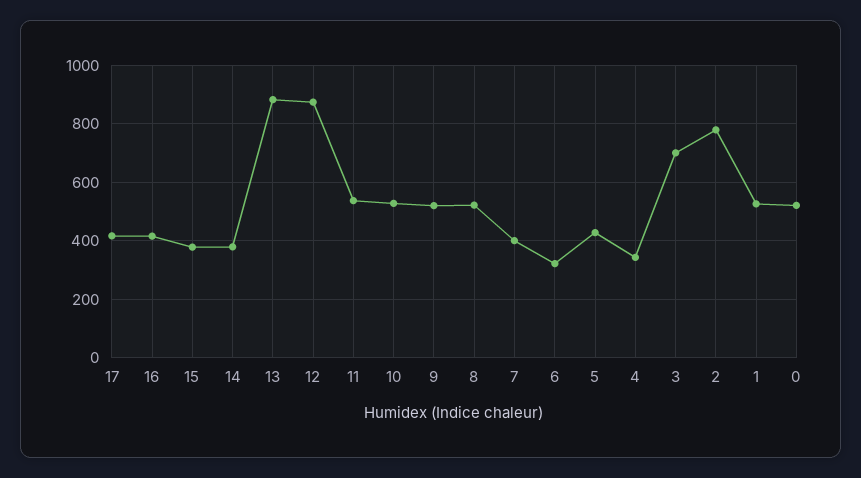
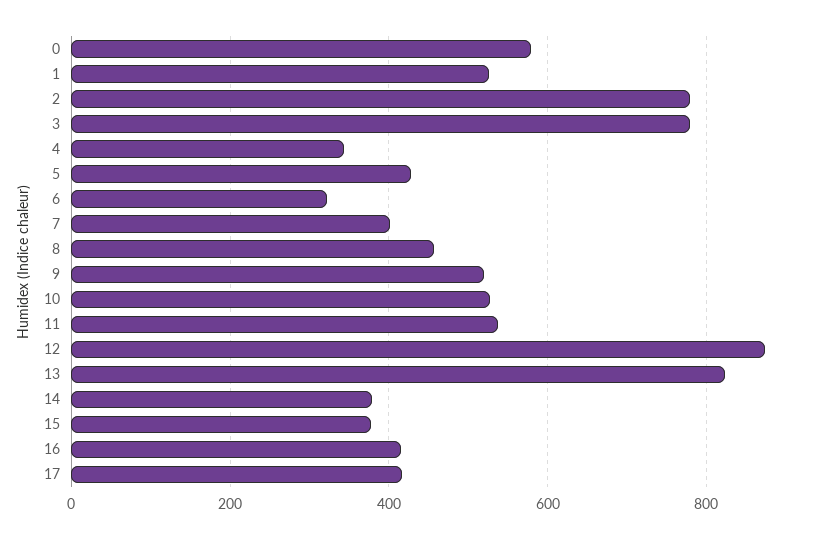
13: 875 -> 820
8: 525 -> 460
3: 700 -> 780
0: 525 -> 580

